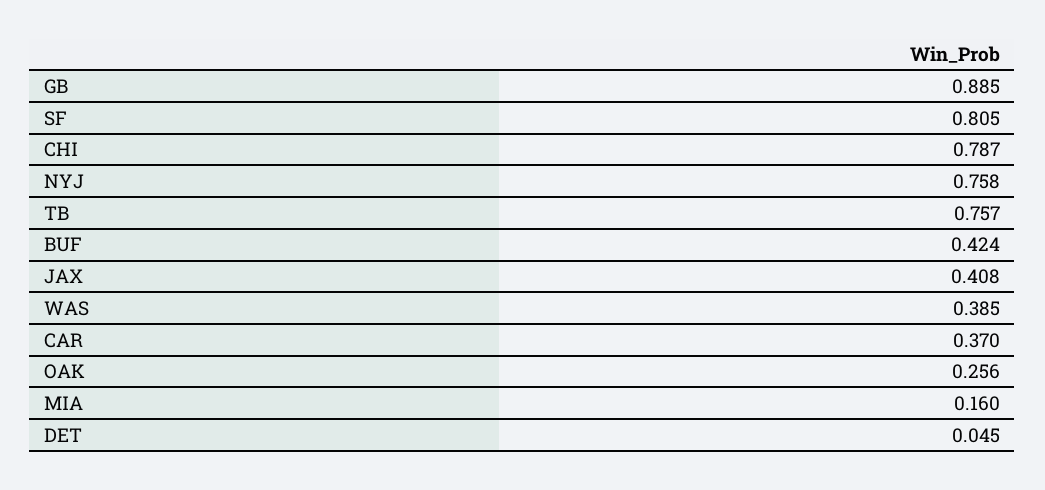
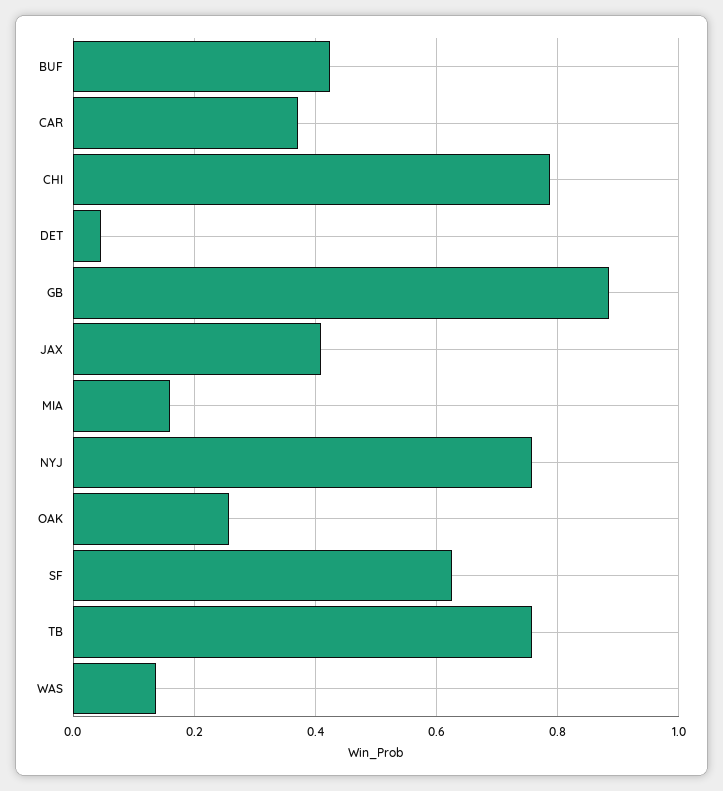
SF: 0.805 -> 0.62
WAS: 0.385 -> 0.14

